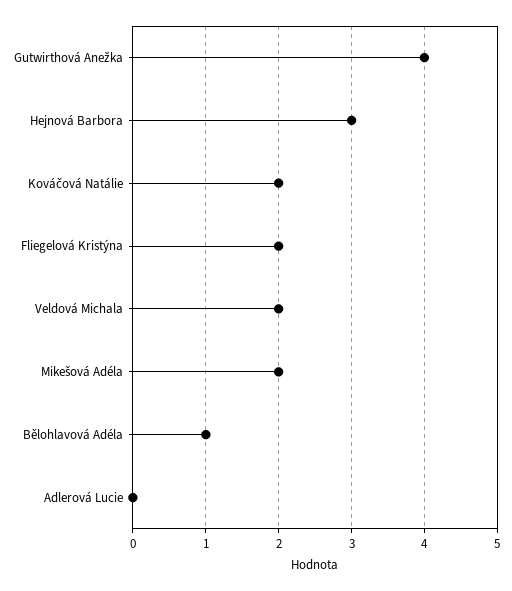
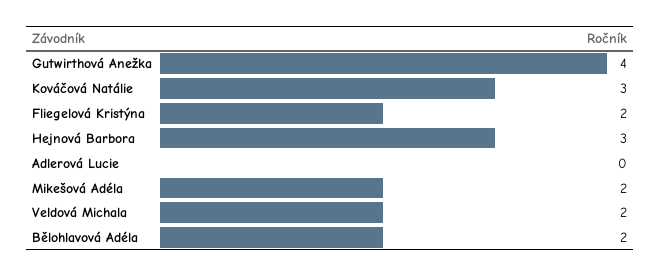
Kováčová Natálie: 2 -> 3
Bělohlavová Adéla: 1 -> 2

